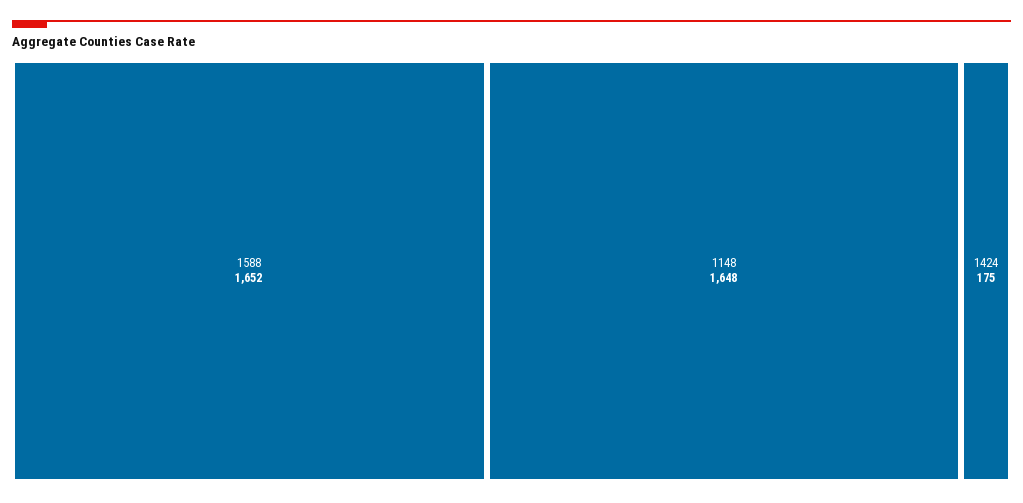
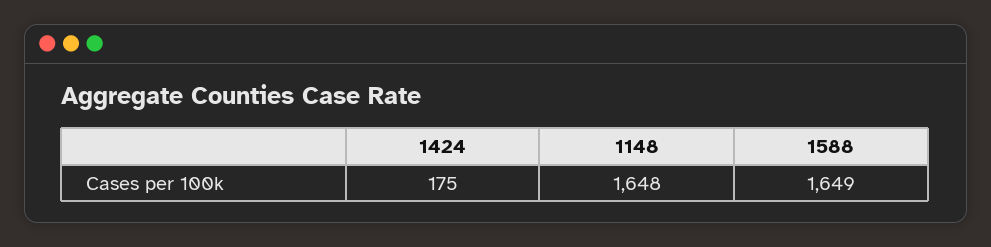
1588: 1652 -> 1649

